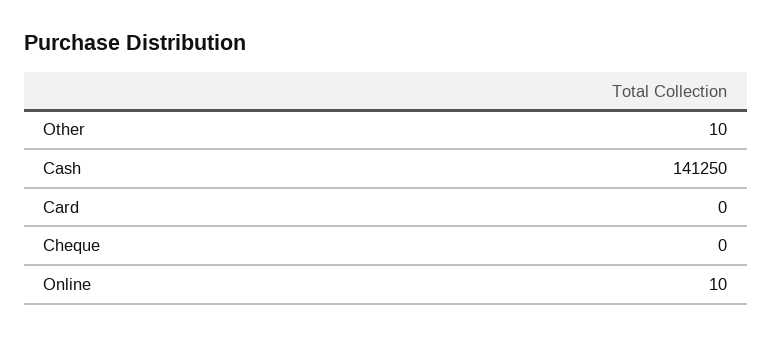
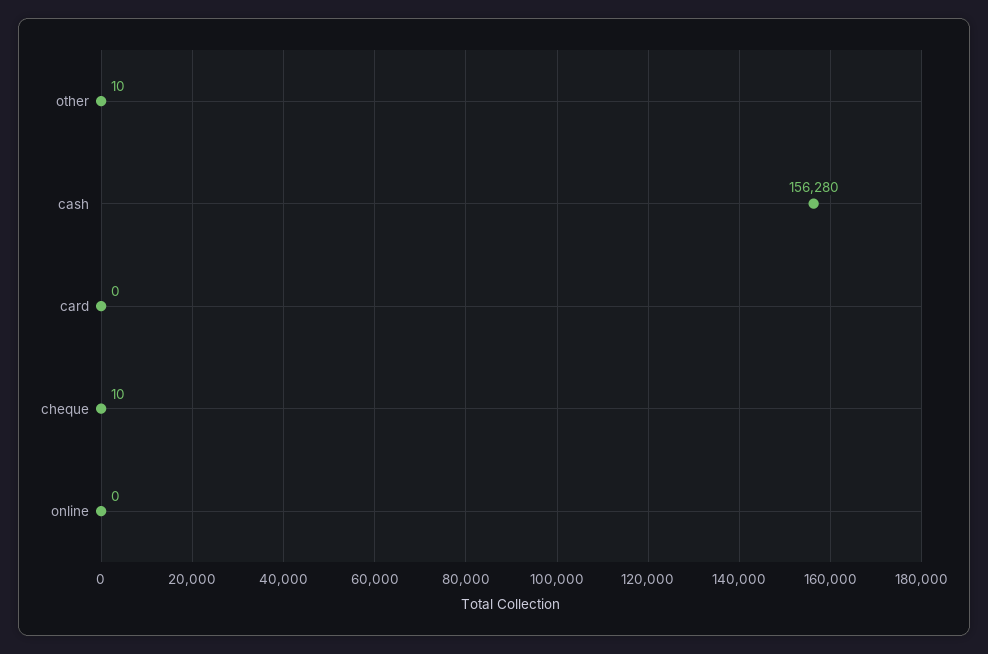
Cash: 141250 -> 156280
Cheque: 0 -> 10
Online: 10 -> 0

